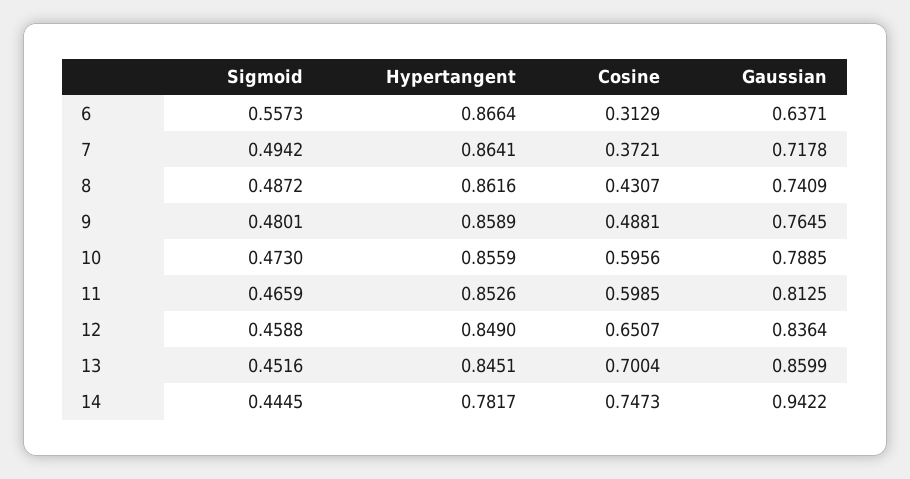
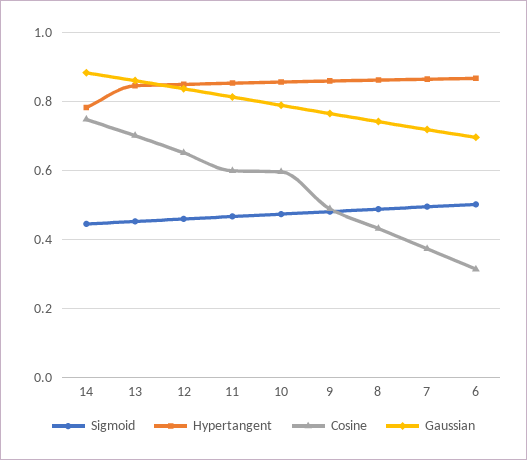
Sigmoid, 6: 0.5573 -> 0.5
Gaussian, 6: 0.6371 -> 0.7
Gaussian, 14: 0.9422 -> 0.88

